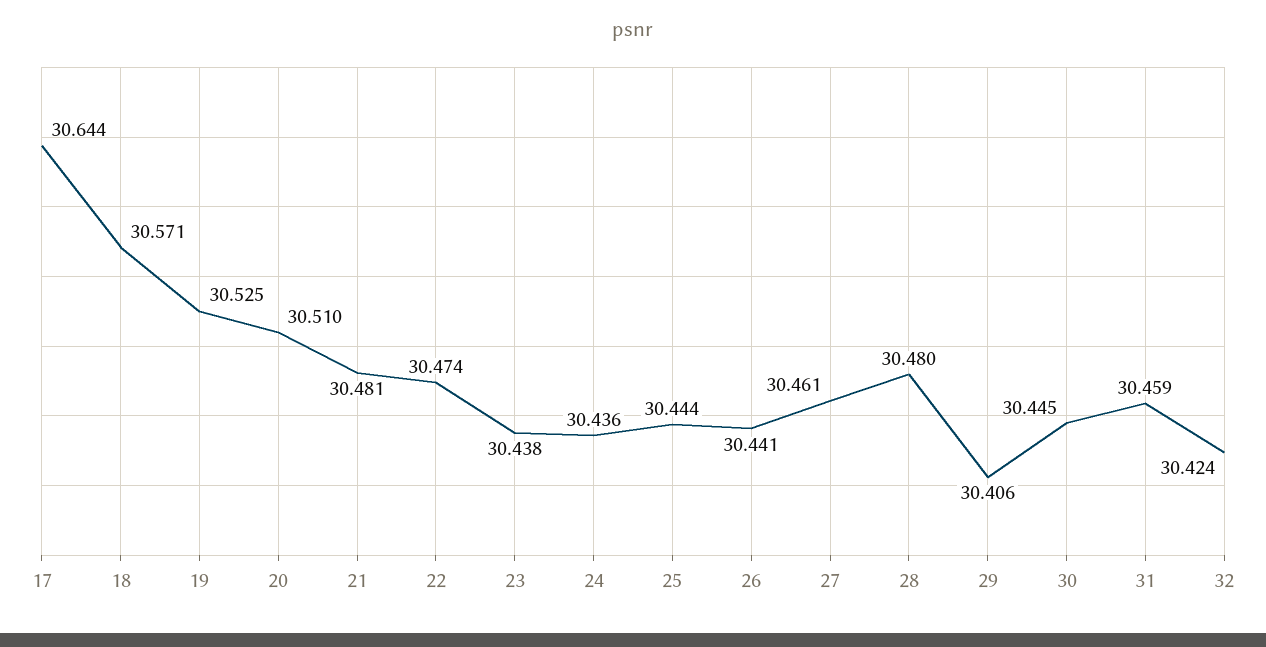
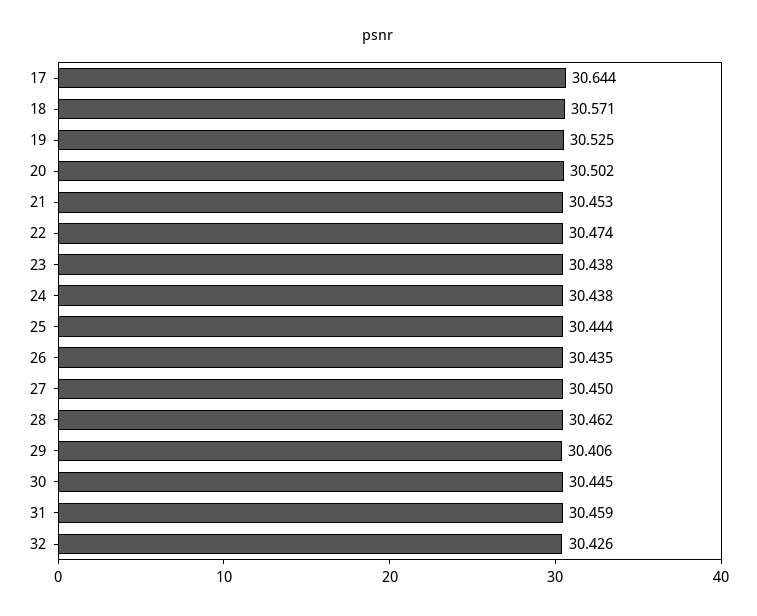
20: 30.51 -> 30.502
21: 30.481 -> 30.453
24: 30.436 -> 30.438
26: 30.441 -> 30.435
27: 30.461 -> 30.45
28: 30.48 -> 30.462
32: 30.424 -> 30.426

